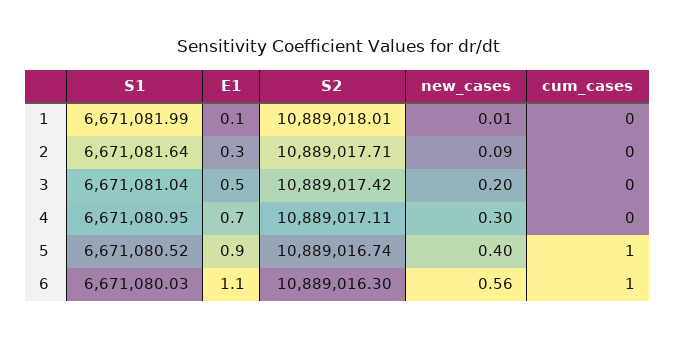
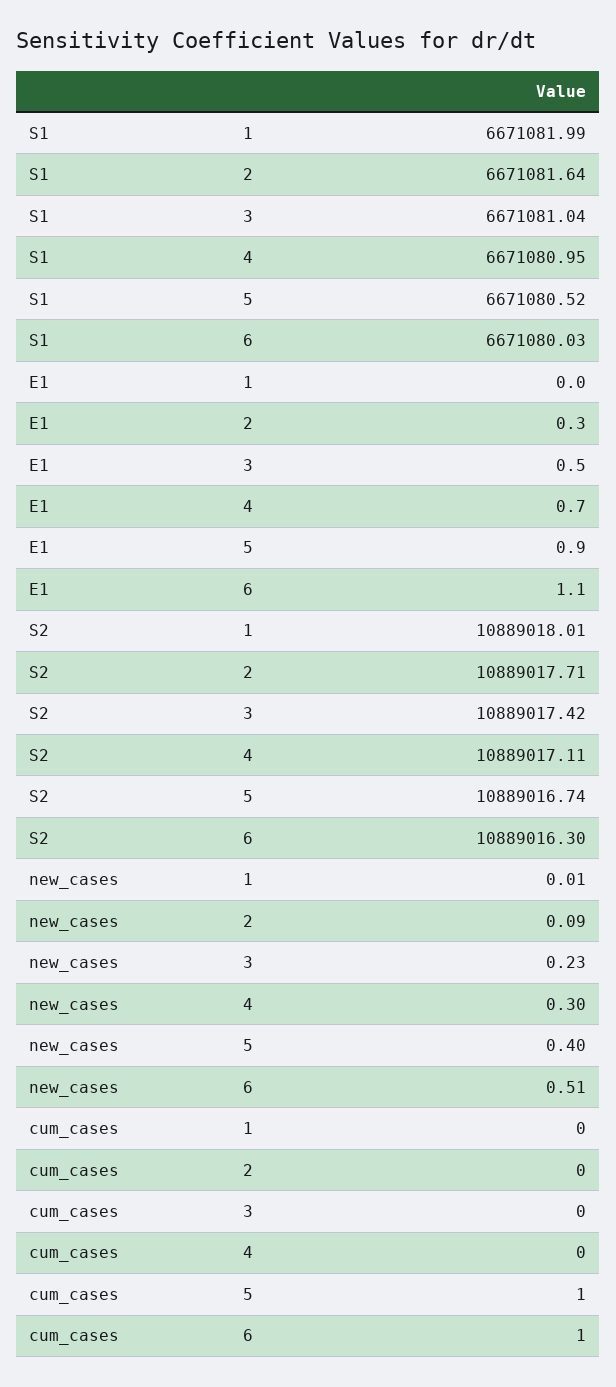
E1, 1: 0.1 -> 0
new_cases, 3: 0.2 -> 0.23
new_cases, 6: 0.56 -> 0.51

